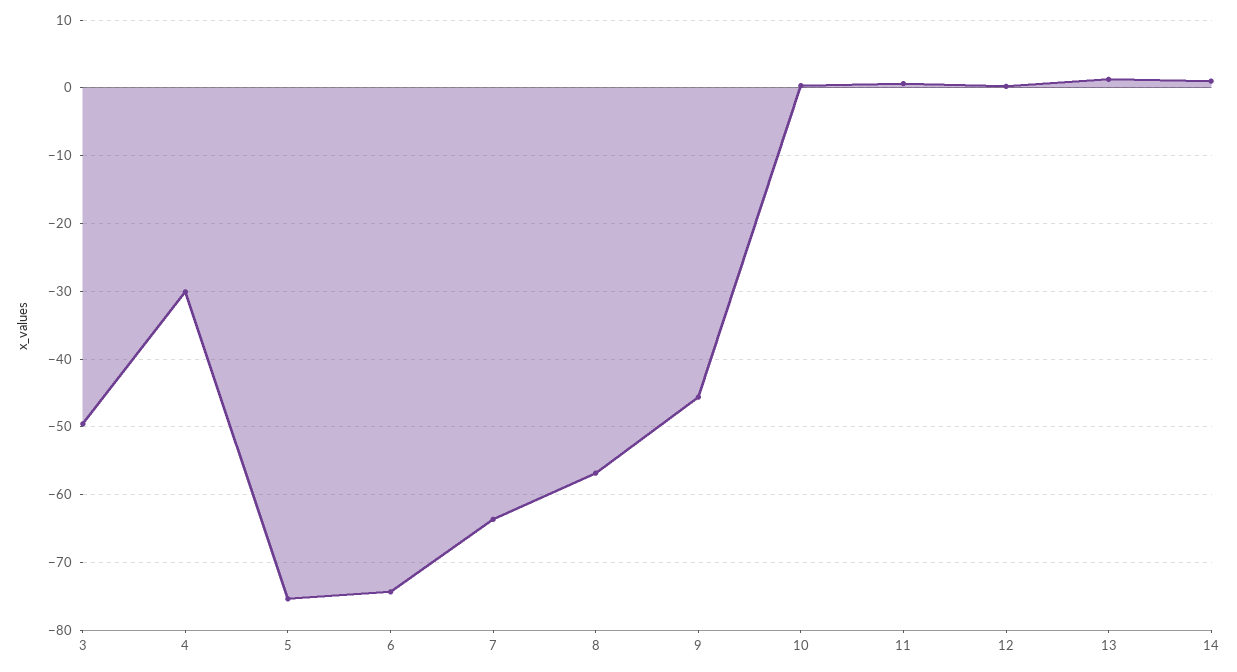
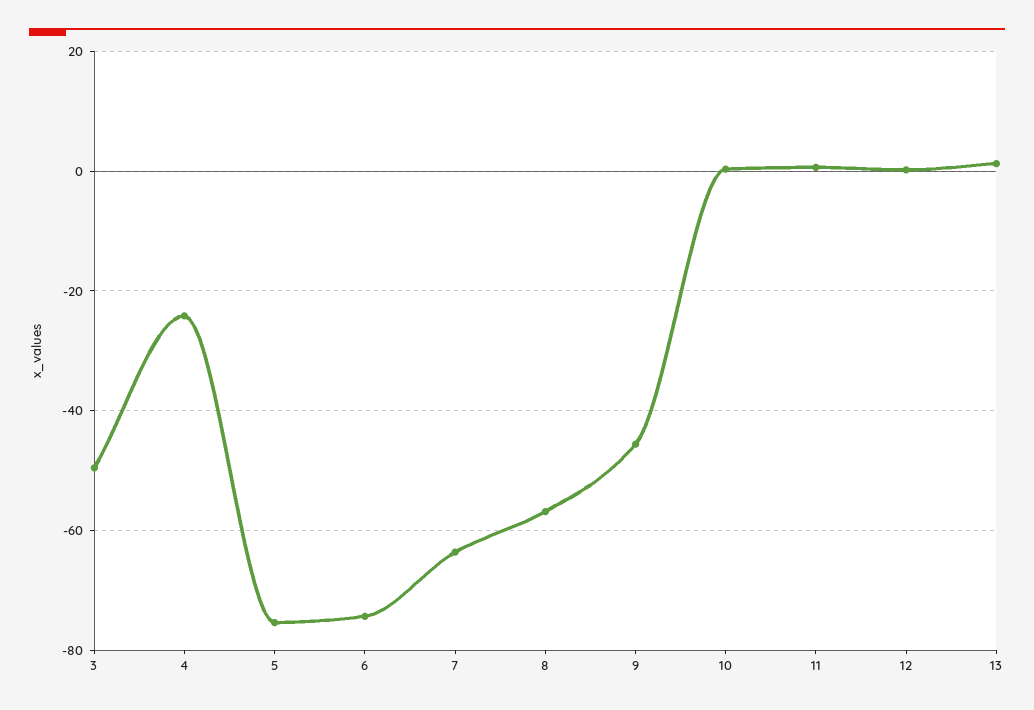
4: -30 -> -24
14: 1 -> none

